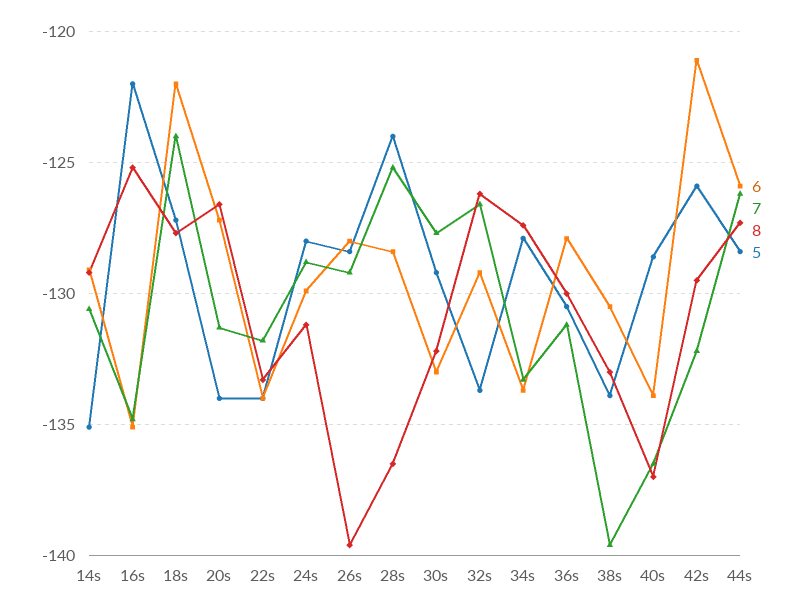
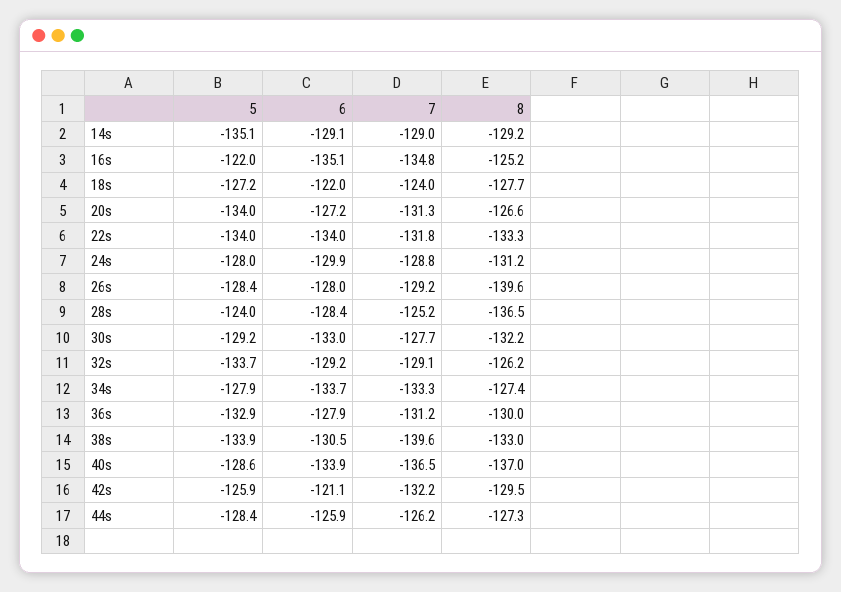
7, 14s: -130.5 -> -129
7, 32s: -126.5 -> -129.1
5, 36s: -130.5 -> -132.9

